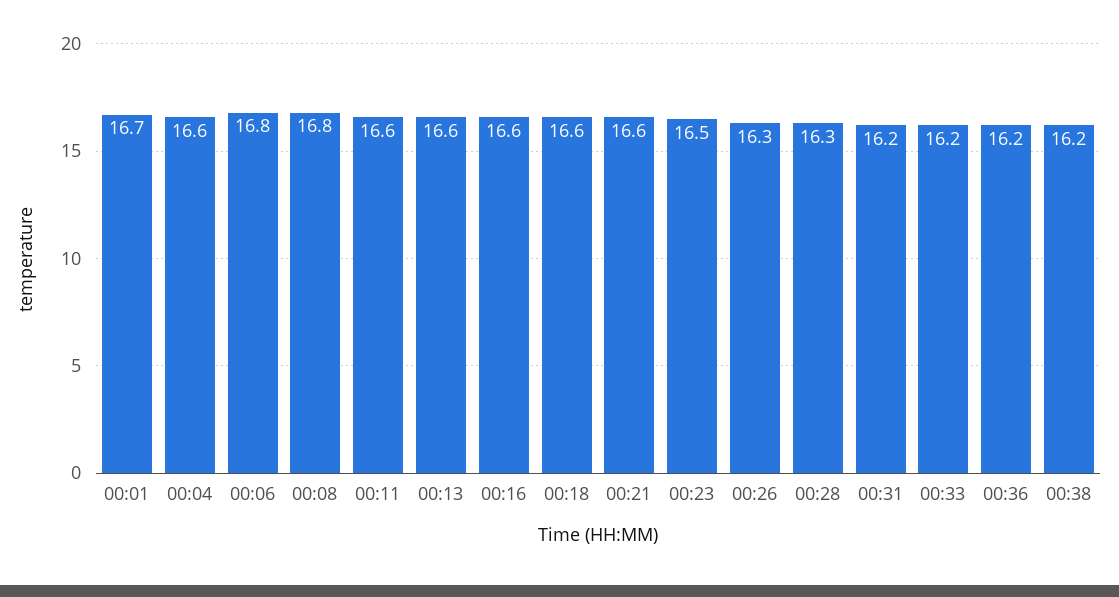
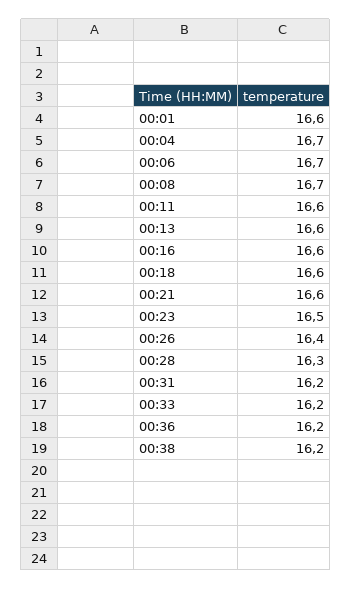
00:01: 16.7 -> 16.6
00:04: 16.6 -> 16.7
00:06: 16.8 -> 16.7
00:08: 16.8 -> 16.7
00:26: 16.3 -> 16.4

